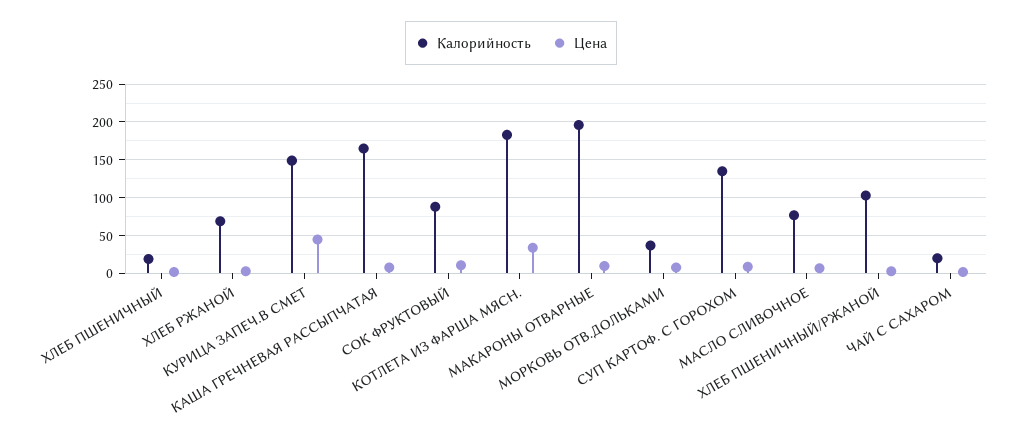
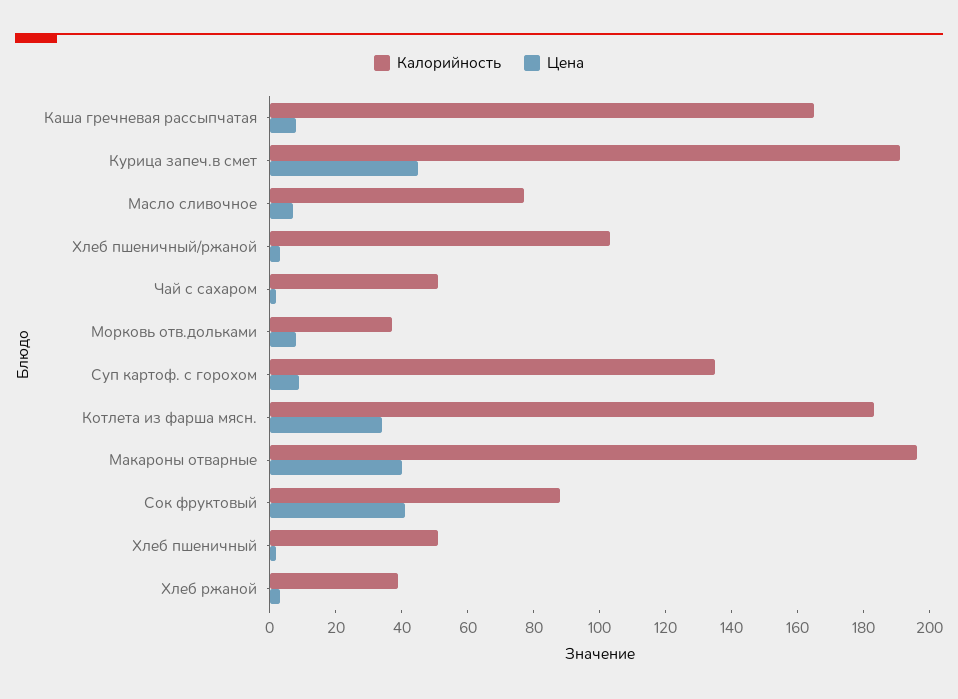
Калорийность, ХЛЕБ ПШЕНИЧНЫЙ: 20 -> 50
Калорийность, ХЛЕБ РЖАНОЙ: 70 -> 40
Калорийность, КУРИЦА ЗАПЕЧ.В СМЕТ: 150 -> 190
Цена, СОК ФРУКТОВЫЙ: 10 -> 40
Цена, МАКАРОНЫ ОТВАРНЫЕ: 10 -> 40
Калорийность, ЧАЙ С САХАРОМ: 20 -> 50

